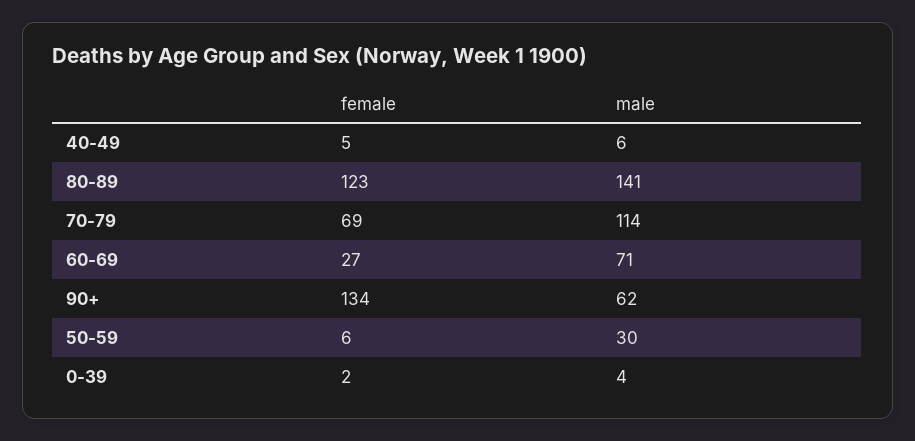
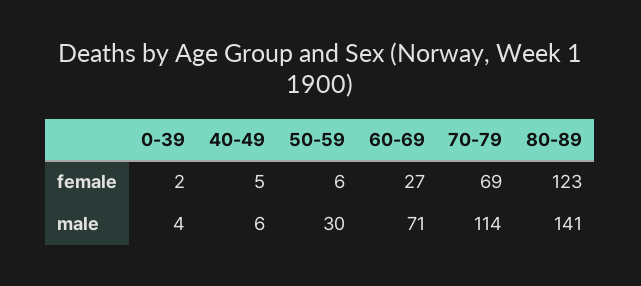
female, 90+: 134 -> none
male, 90+: 62 -> none

